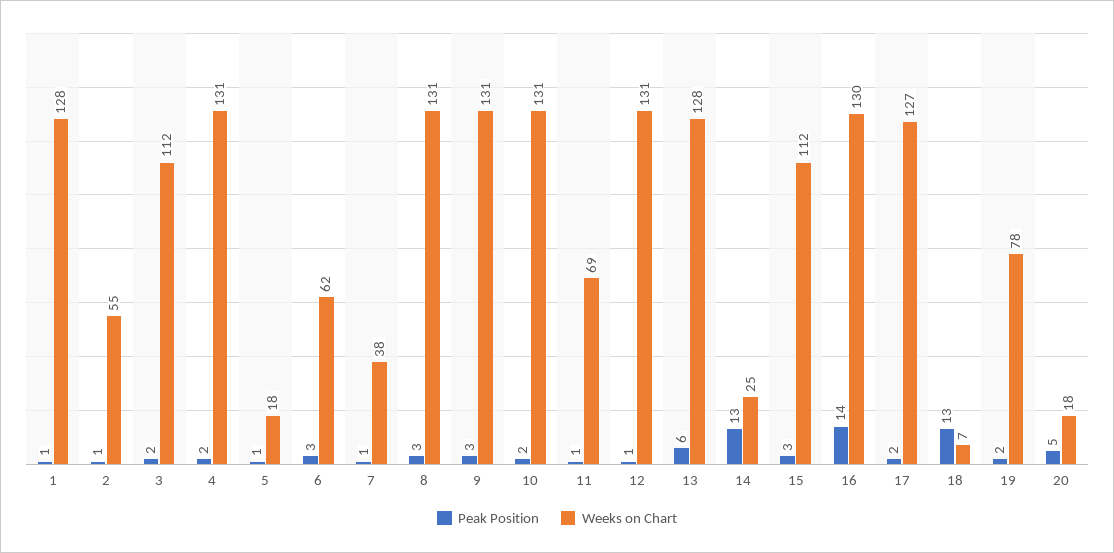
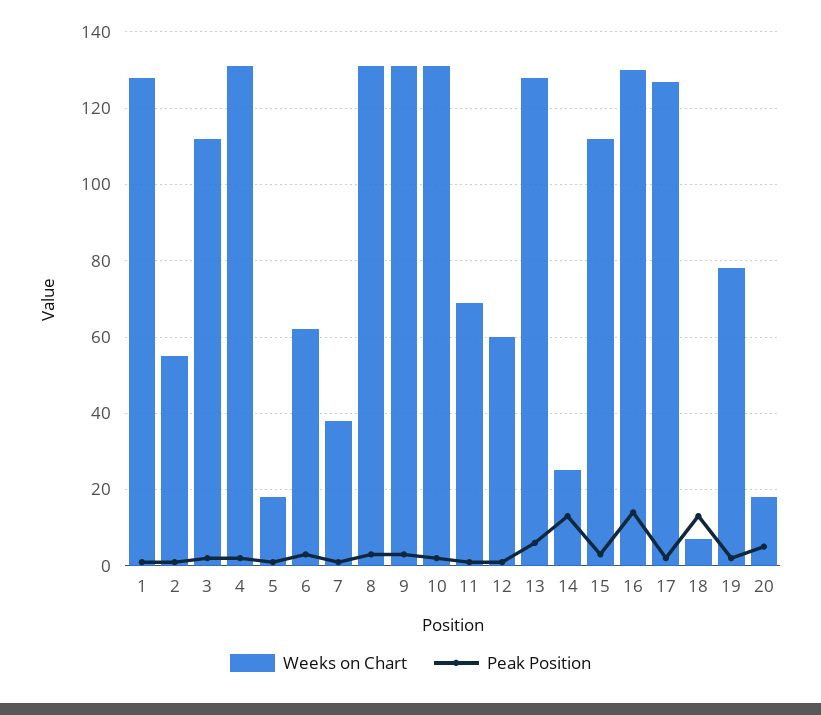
Weeks on Chart, 12: 131 -> 60

